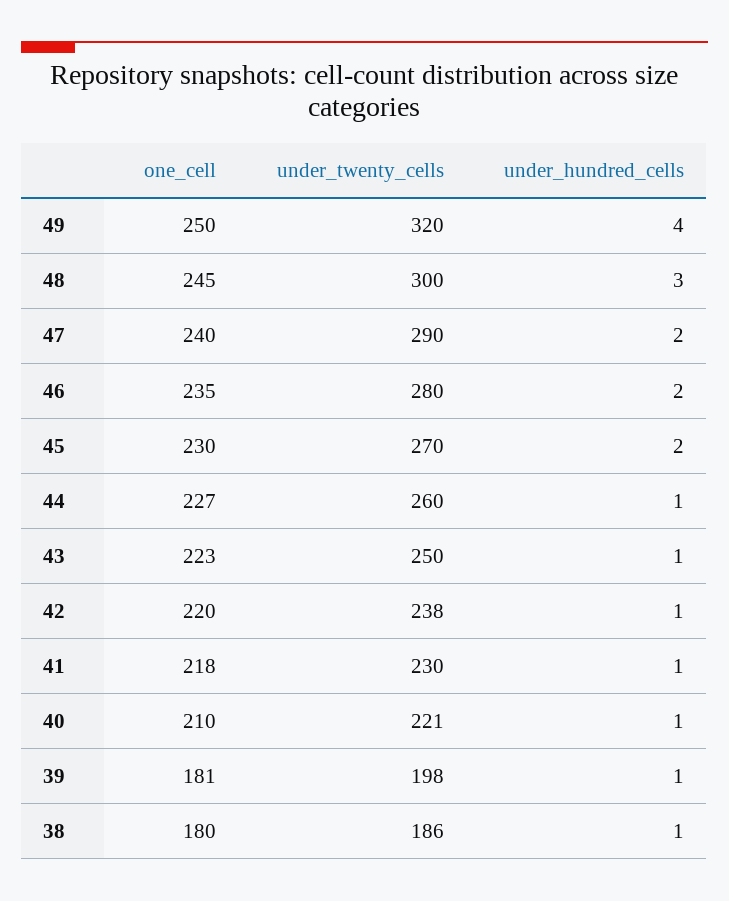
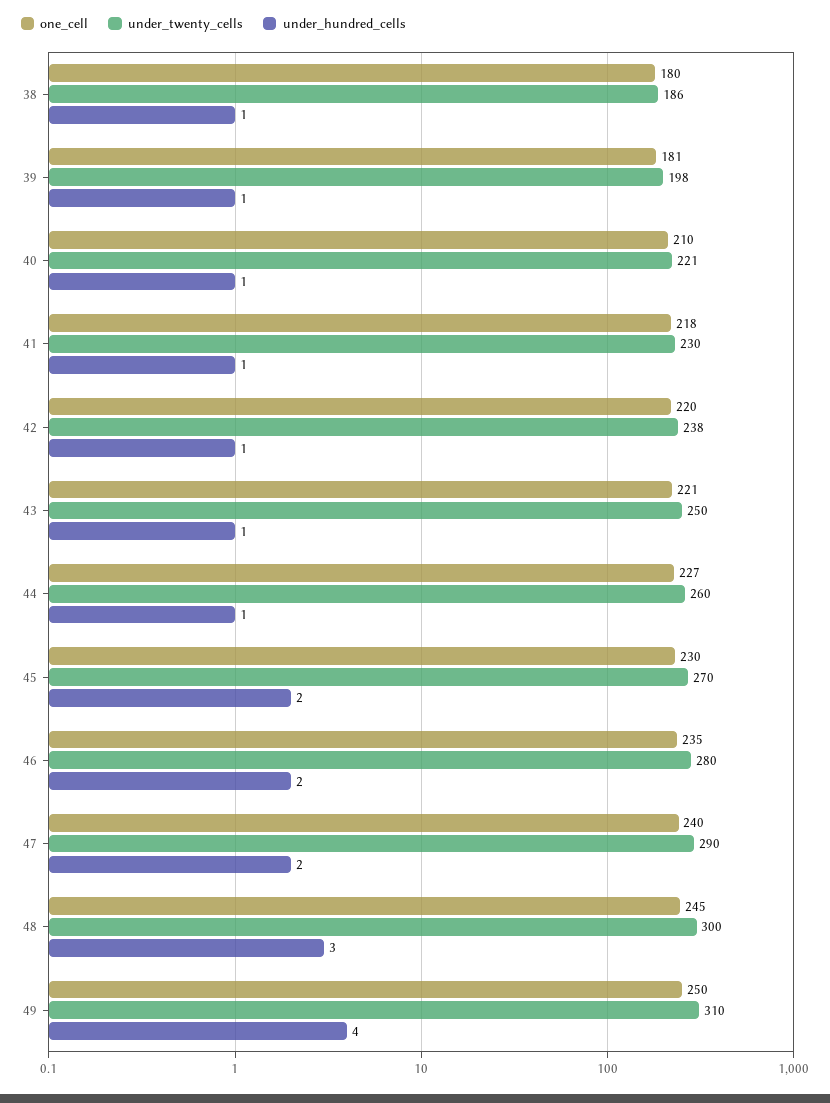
under_twenty_cells, 49: 320 -> 310
one_cell, 43: 223 -> 221

